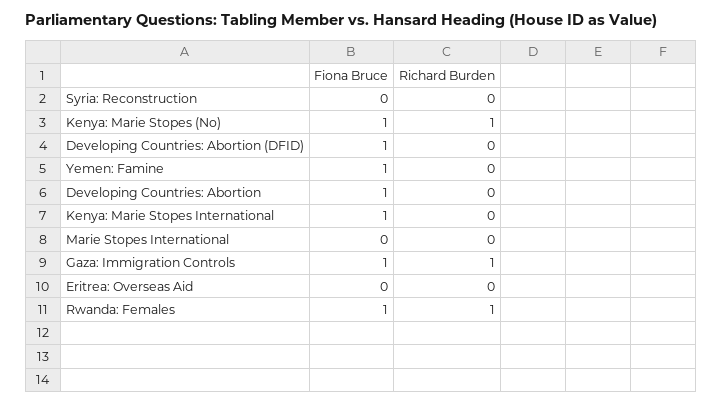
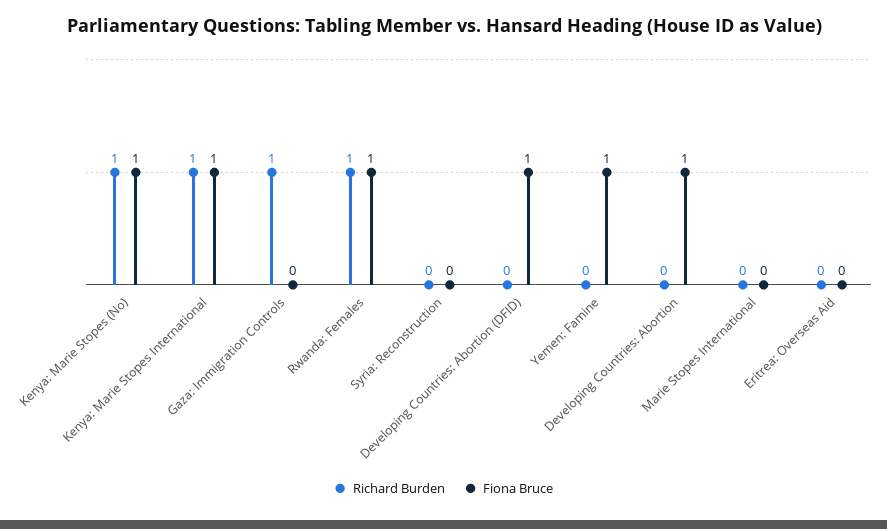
Richard Burden, Kenya: Marie Stopes International: 0 -> 1
Fiona Bruce, Gaza: Immigration Controls: 1 -> 0

